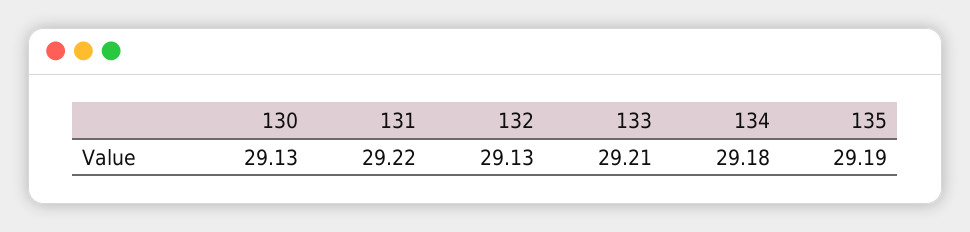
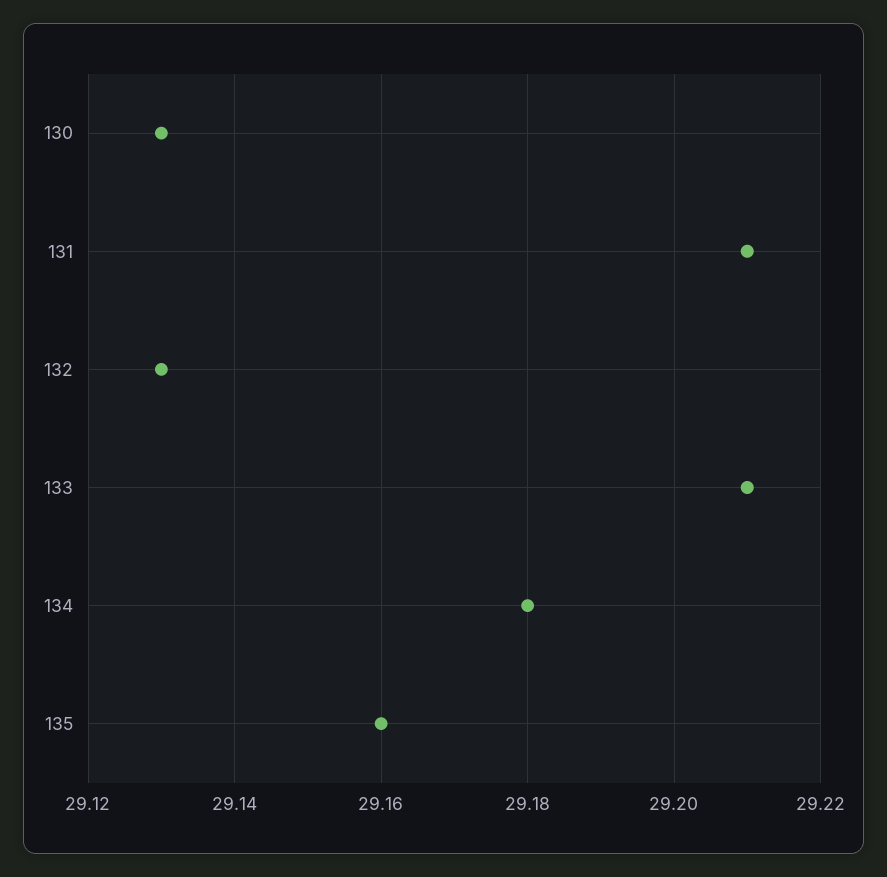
131: 29.22 -> 29.21
135: 29.19 -> 29.16

